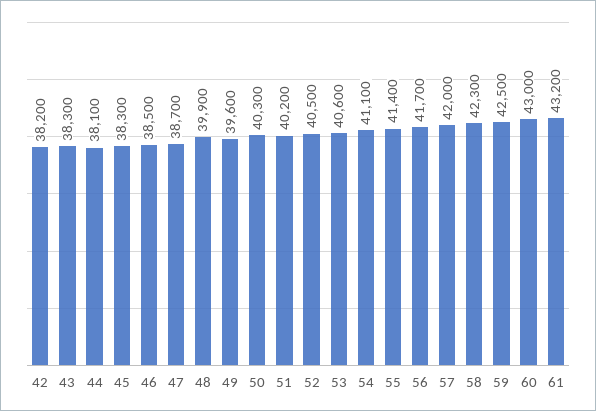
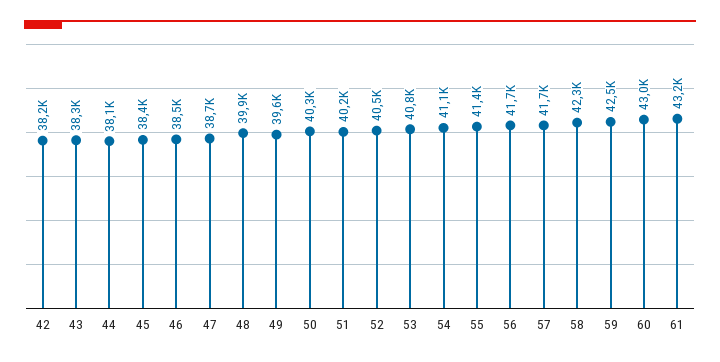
45: 38300 -> 38400
53: 40600 -> 40800
57: 42000 -> 41700

